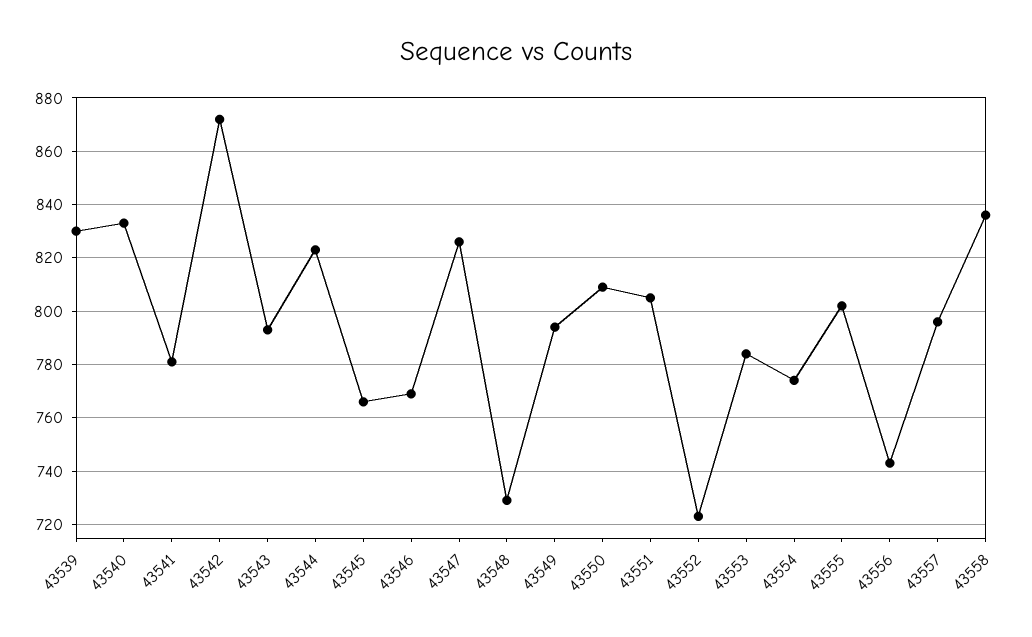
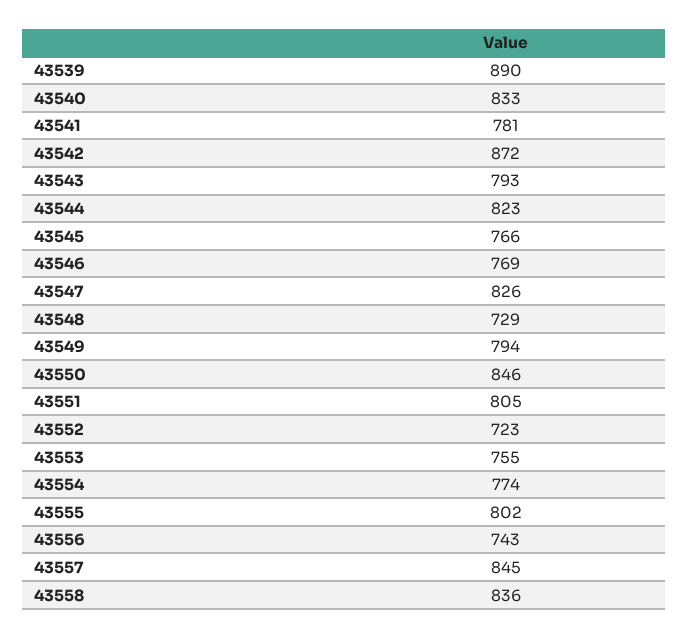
43539: 830 -> 890
43550: 810 -> 846
43553: 785 -> 755
43557: 795 -> 845

